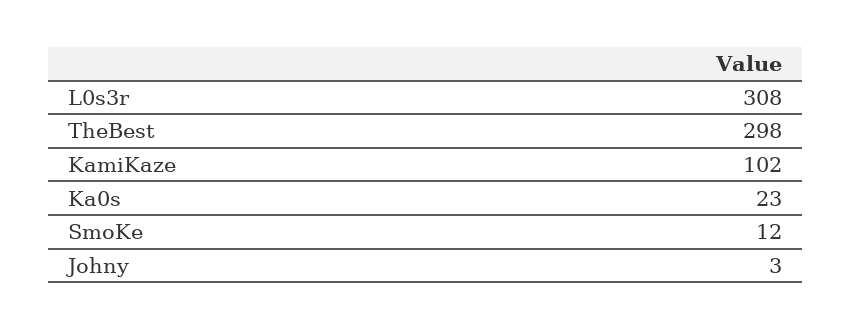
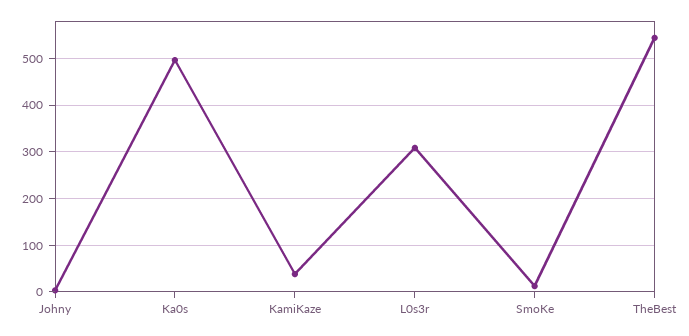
TheBest: 298 -> 540
KamiKaze: 102 -> 40
Ka0s: 23 -> 500

